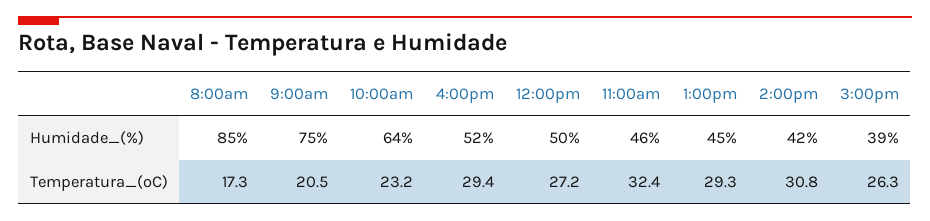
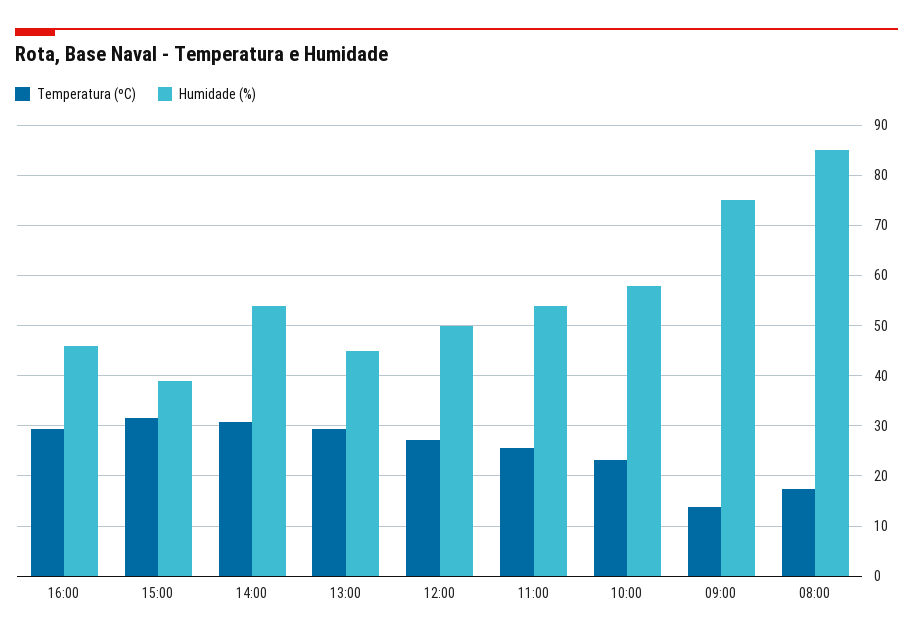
Humidade_(%), 10:00am: 64 -> 58
Humidade_(%), 4:00pm: 52 -> 46
Humidade_(%), 11:00am: 46 -> 54
Humidade_(%), 2:00pm: 42 -> 54
Temperatura_(ºC), 9:00am: 20.5 -> 14
Temperatura_(ºC), 11:00am: 32.4 -> 26
Temperatura_(ºC), 3:00pm: 26.3 -> 32

